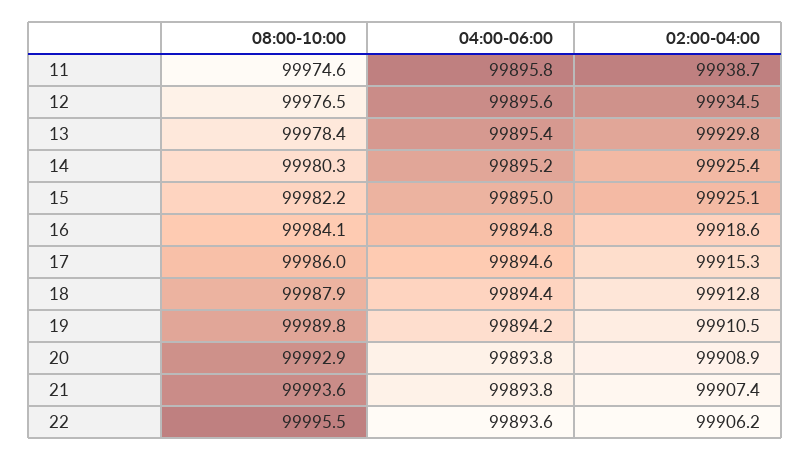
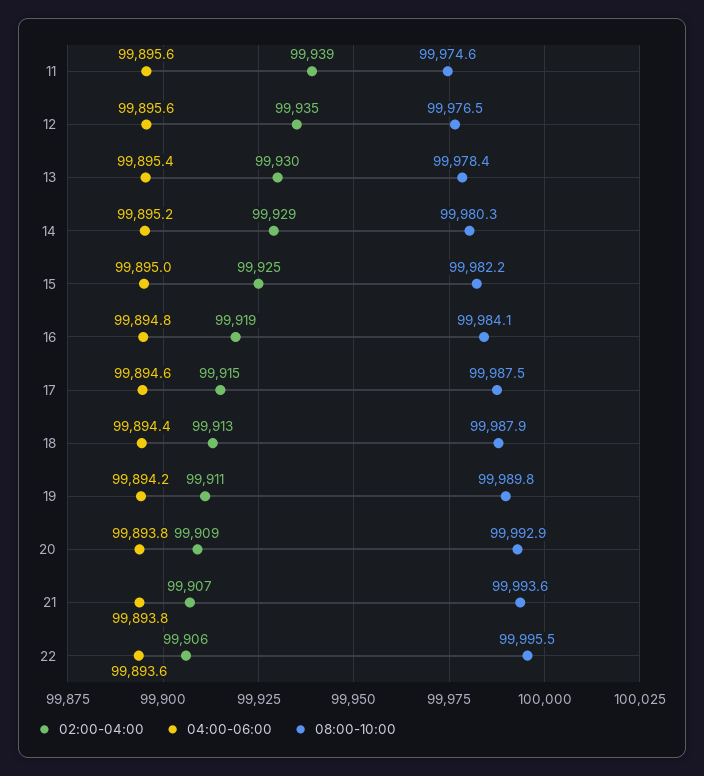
04:00-06:00, 11: 99895.8 -> 99895.6
02:00-04:00, 14: 99925.4 -> 99929
08:00-10:00, 17: 99986 -> 99987.5

